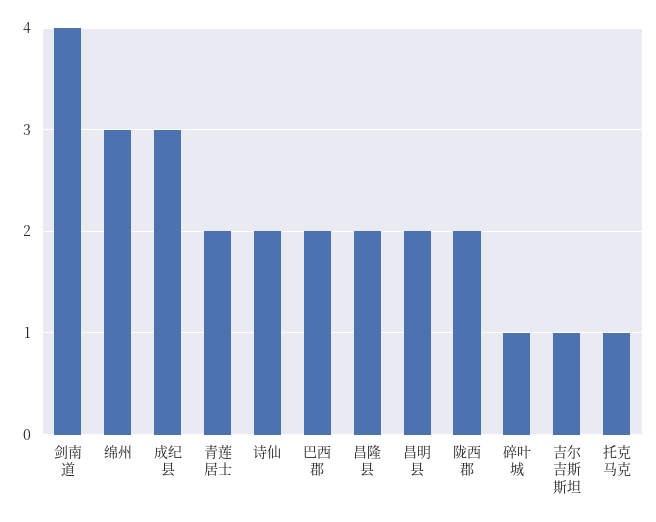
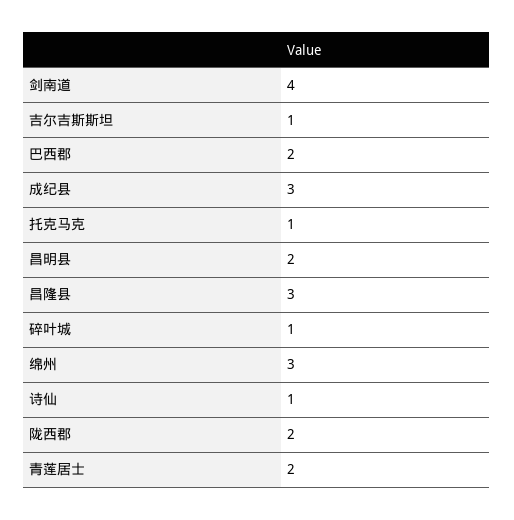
诗仙: 2 -> 1
昌隆县: 2 -> 3

